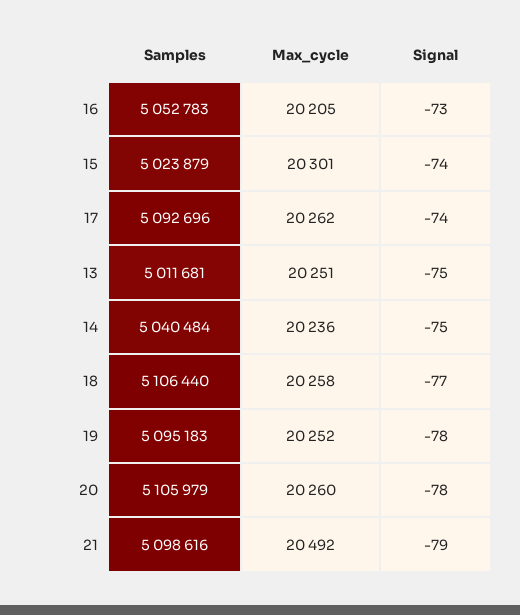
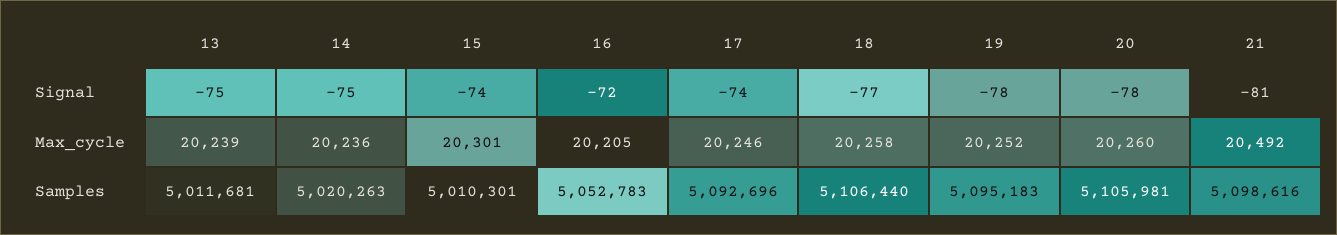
Signal, 16: -73 -> -72
Samples, 15: 5023879 -> 5010301
Max_cycle, 17: 20262 -> 20246
Max_cycle, 13: 20251 -> 20239
Samples, 14: 5040484 -> 5020263
Samples, 20: 5105979 -> 5105981
Signal, 21: -79 -> -81

